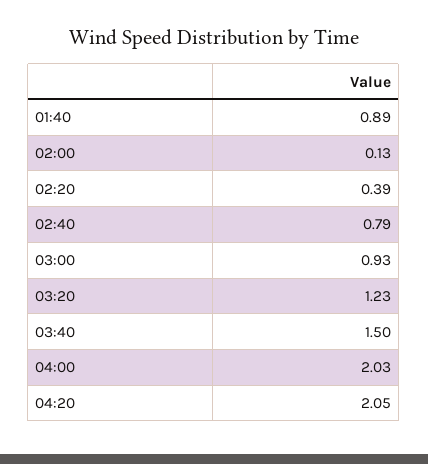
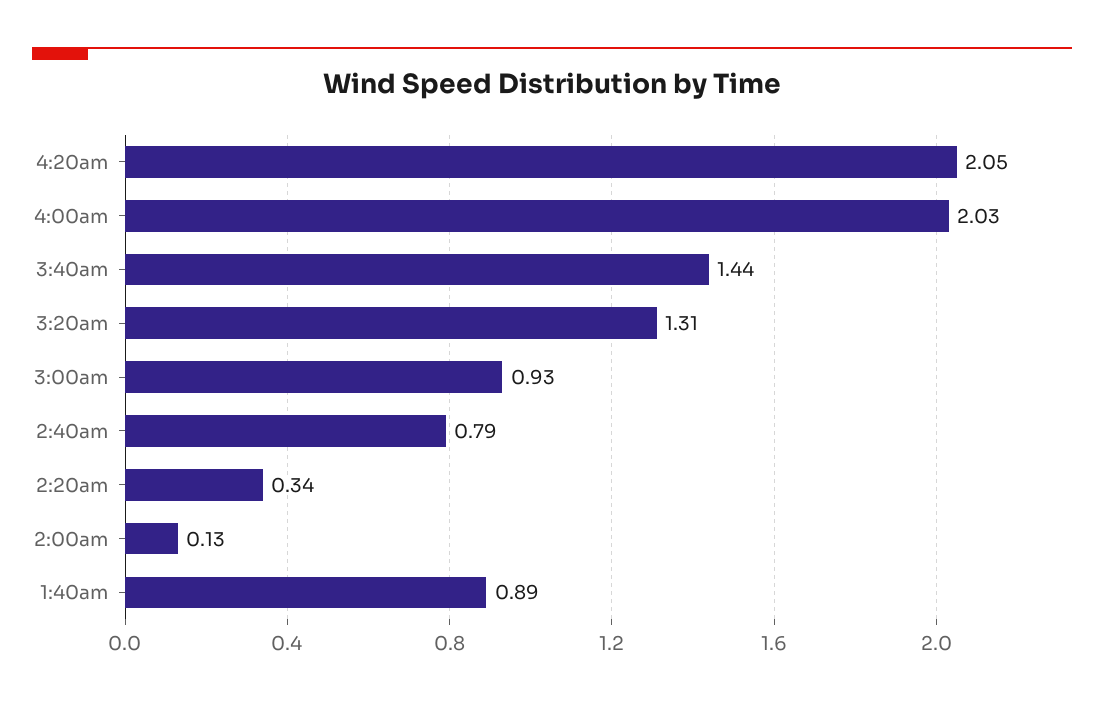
02:20: 0.39 -> 0.34
03:20: 1.23 -> 1.31
03:40: 1.5 -> 1.44

